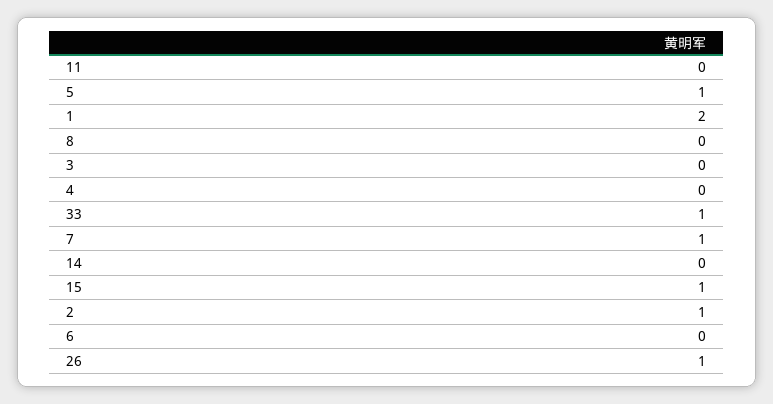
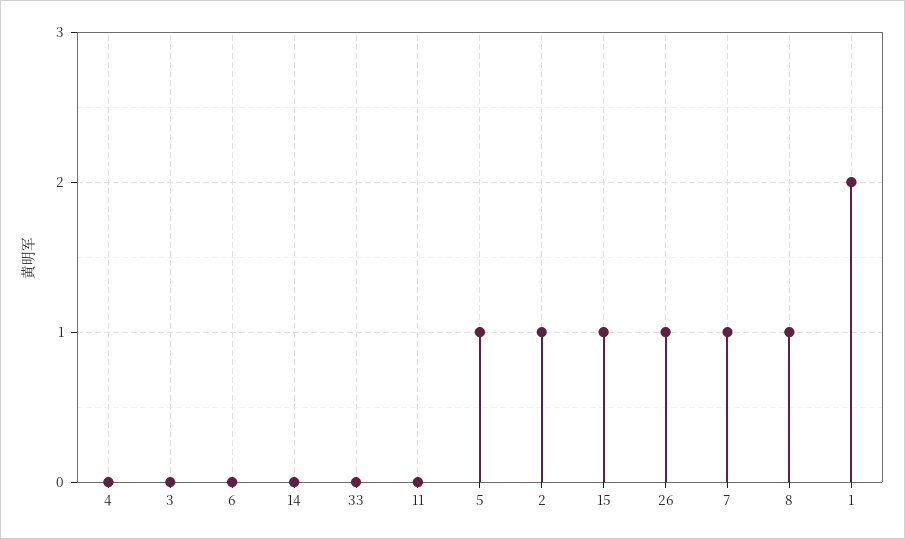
8: 0 -> 1
33: 1 -> 0

